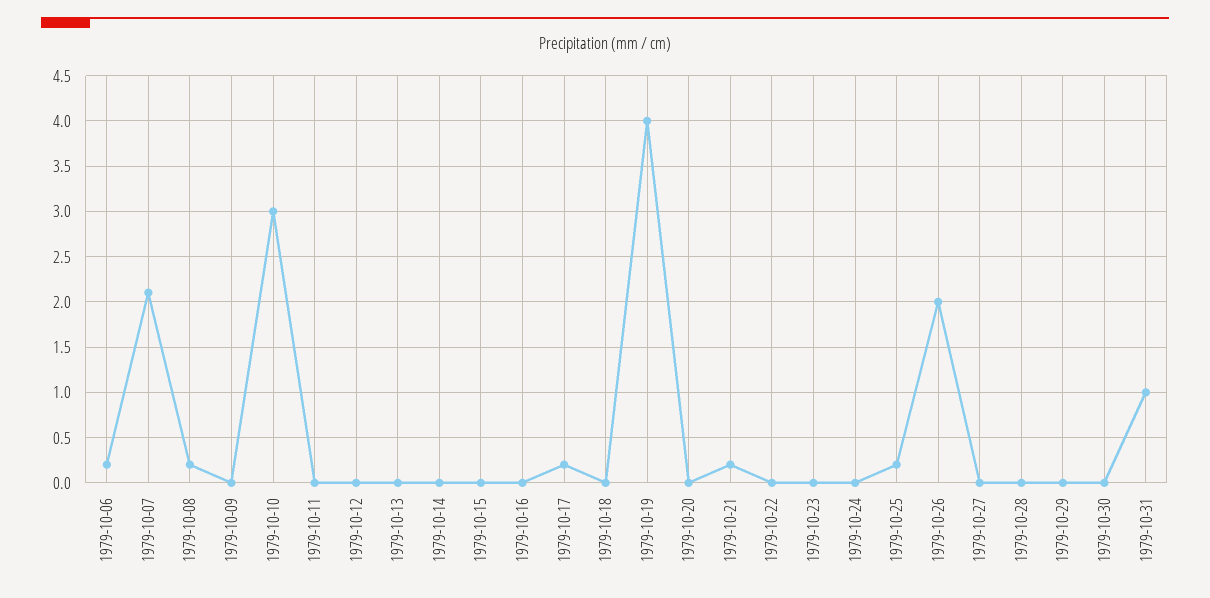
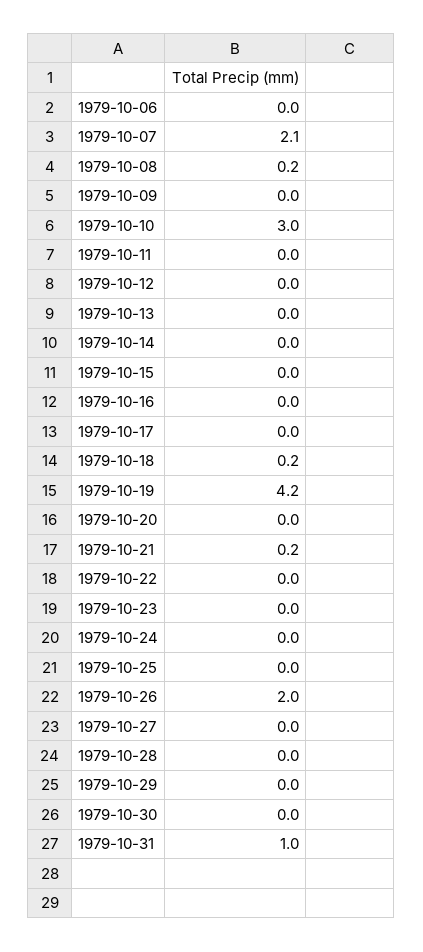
1979-10-06: 0.2 -> 0
1979-10-17: 0.2 -> 0
1979-10-18: 0 -> 0.2
1979-10-19: 4 -> 4.2
1979-10-25: 0.2 -> 0

